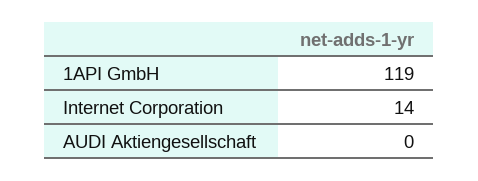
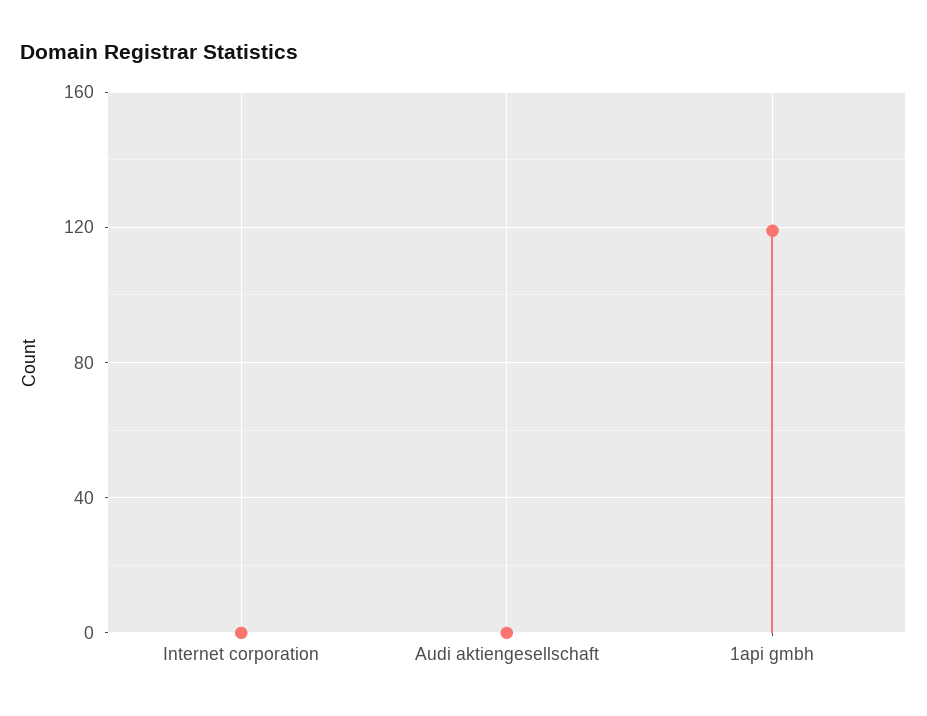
Internet Corporation: 14 -> 0

